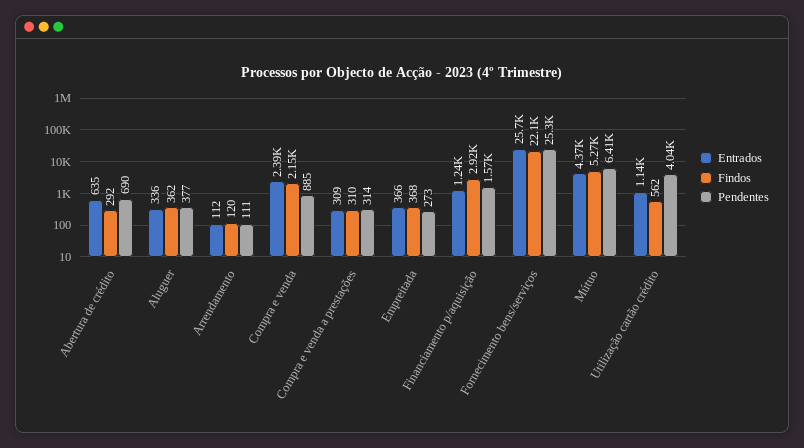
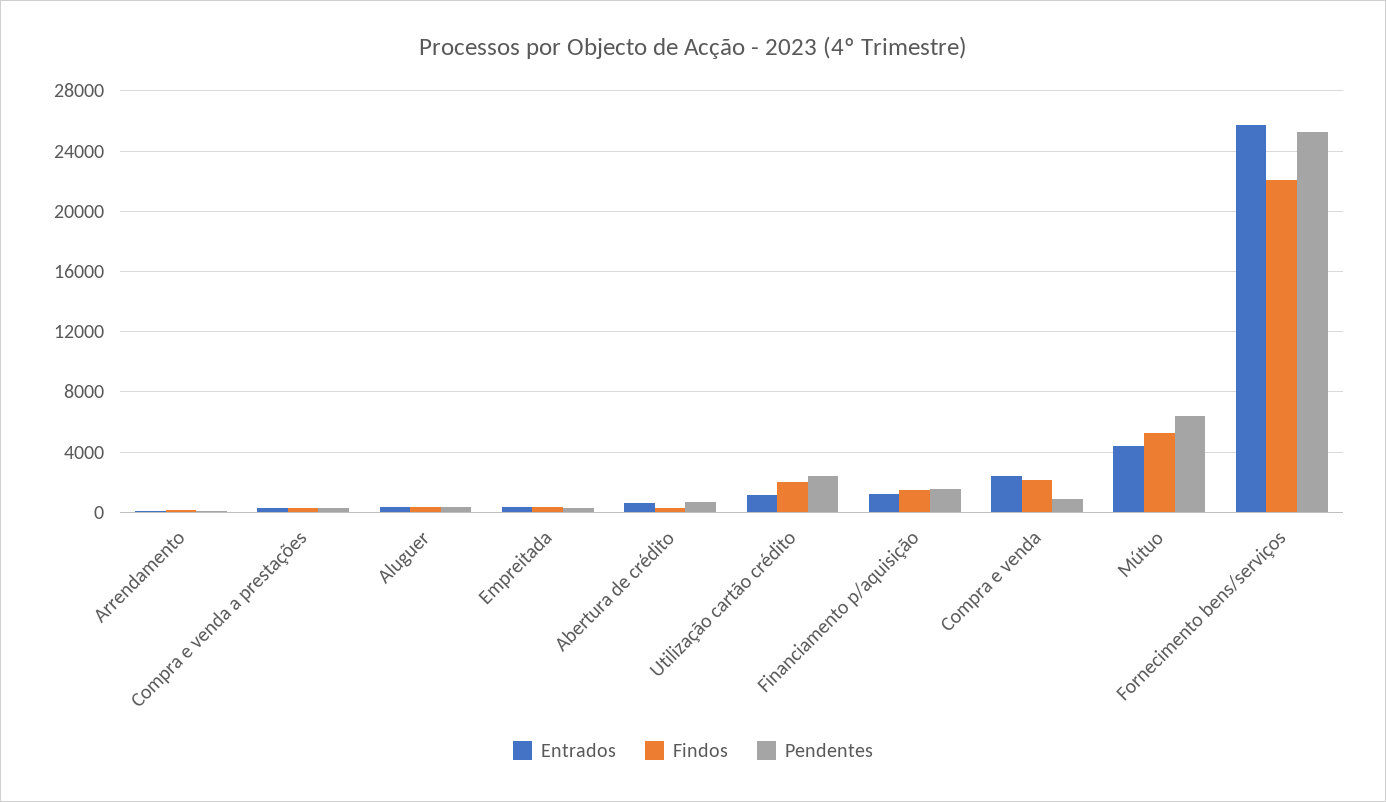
Findos, Financiamento p/aquisição: 2920 -> 1500
Findos, Utilização cartão crédito: 562 -> 2000
Pendentes, Utilização cartão crédito: 4040 -> 2500

